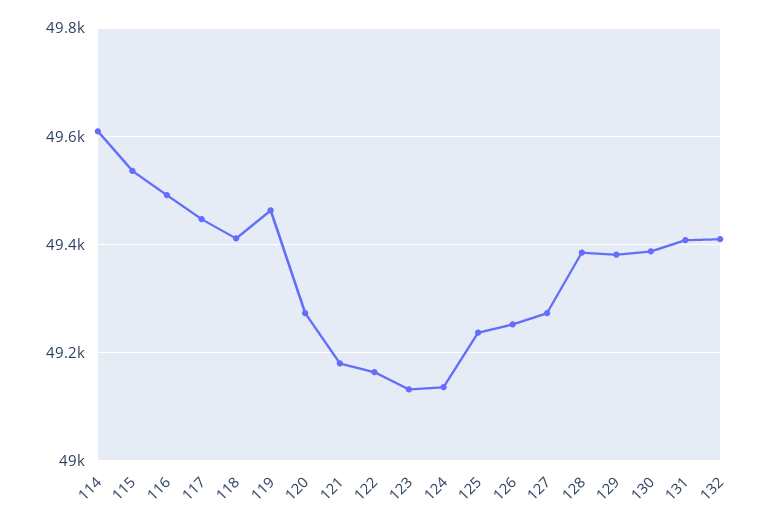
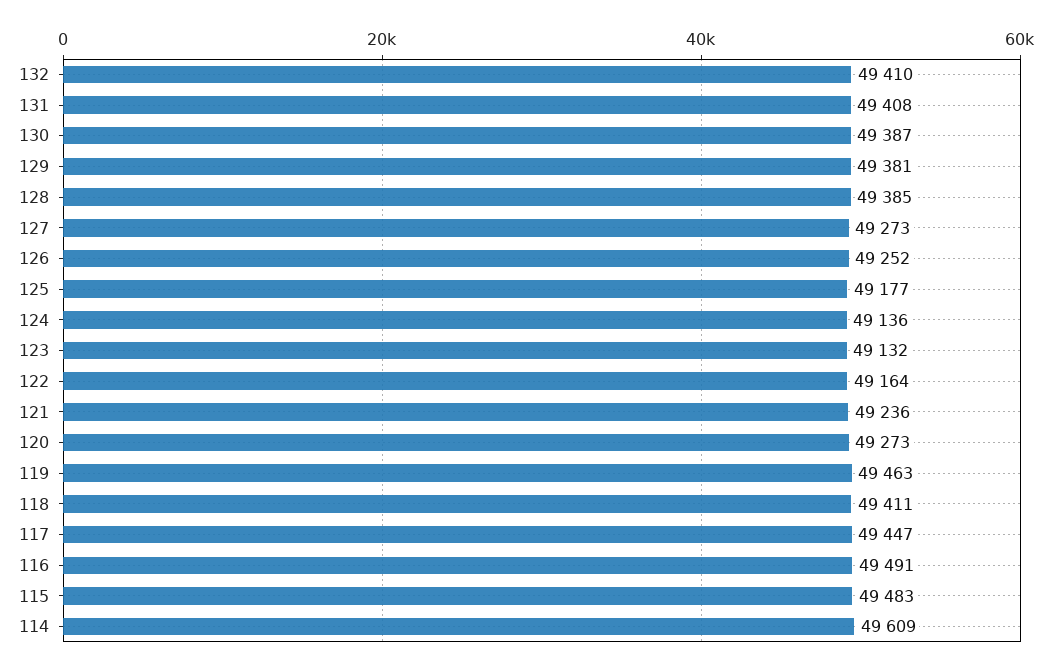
115: 49540 -> 49483
121: 49180 -> 49236
125: 49240 -> 49177

